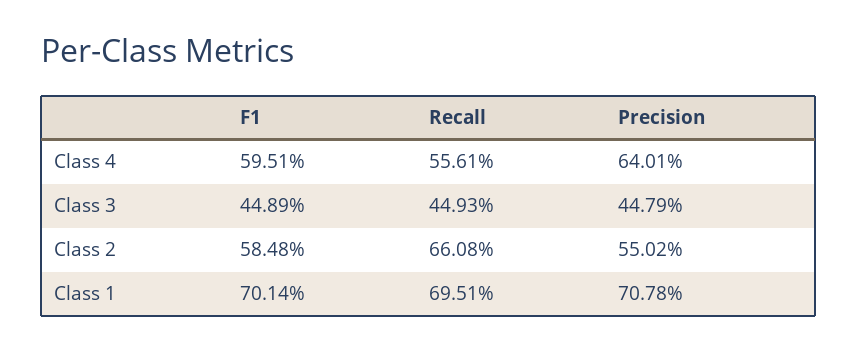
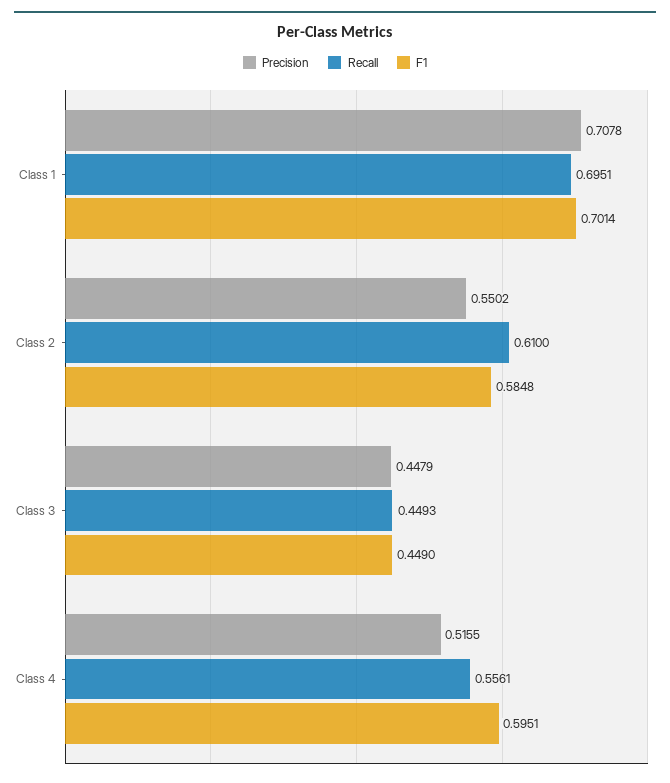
Precision, Class 4: 0.6401 -> 0.5155
F1, Class 3: 0.4489 -> 0.449
Recall, Class 2: 0.6608 -> 0.61

